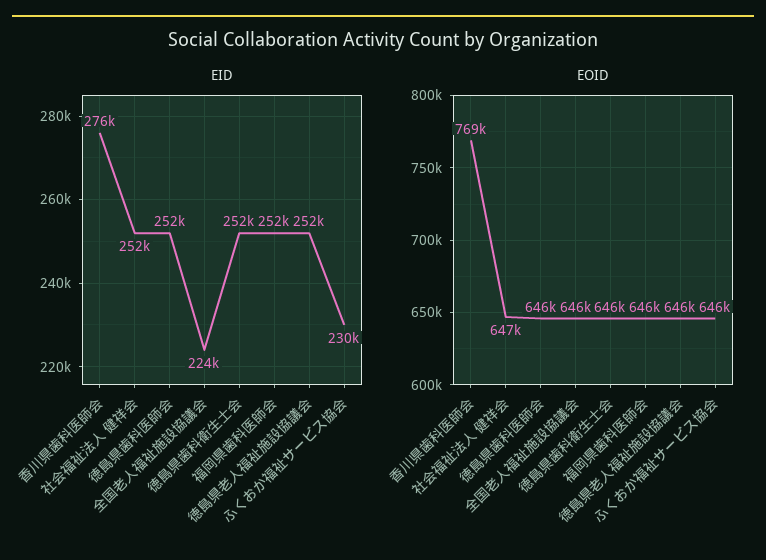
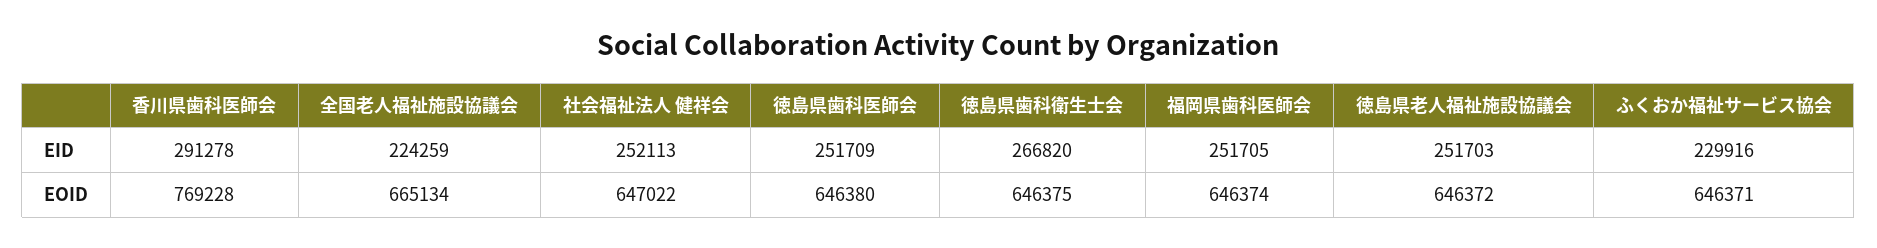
EID, 香川県歯科医師会: 276000 -> 291278
EID, 徳島県歯科衛生士会: 252000 -> 266820
EOID, 全国老人福祉施設協議会: 646000 -> 665134

